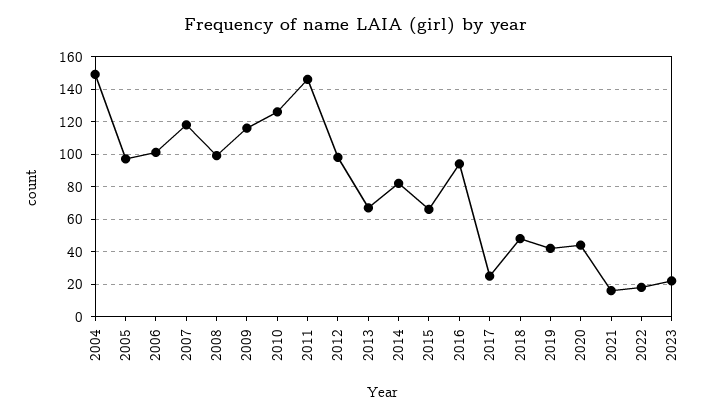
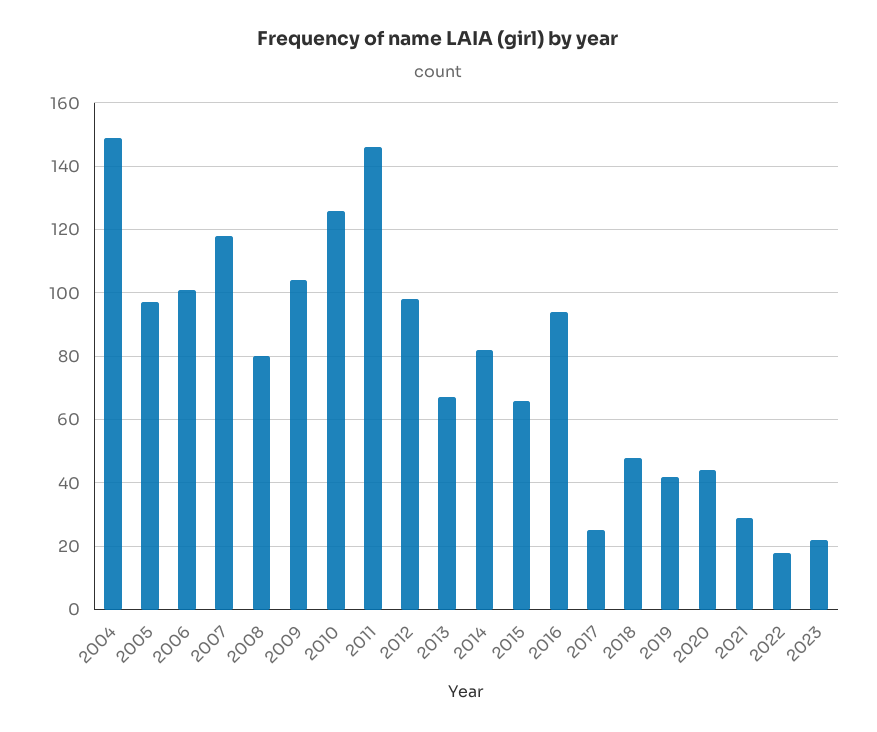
2008: 100 -> 80
2009: 115 -> 105
2021: 15 -> 30

